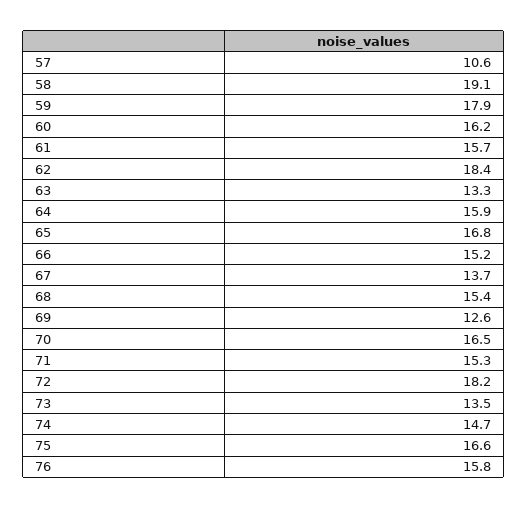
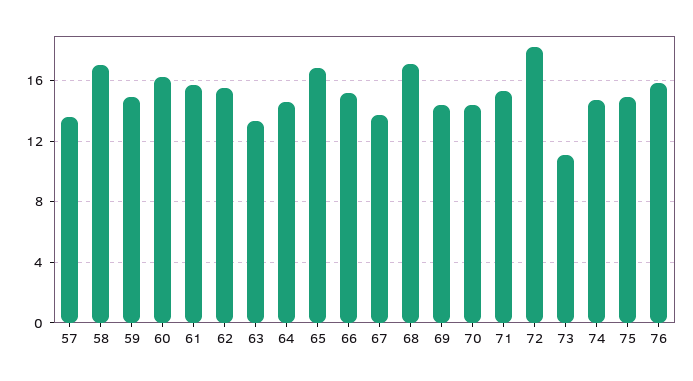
57: 10.6 -> 13.5
58: 19.1 -> 17
59: 17.9 -> 15
62: 18.4 -> 15.5
64: 15.9 -> 14.5
68: 15.4 -> 17
69: 12.6 -> 14.5
70: 16.5 -> 14.5
73: 13.5 -> 11
75: 16.6 -> 15

